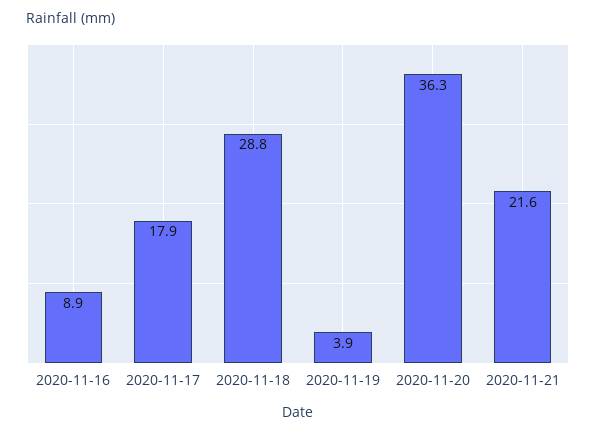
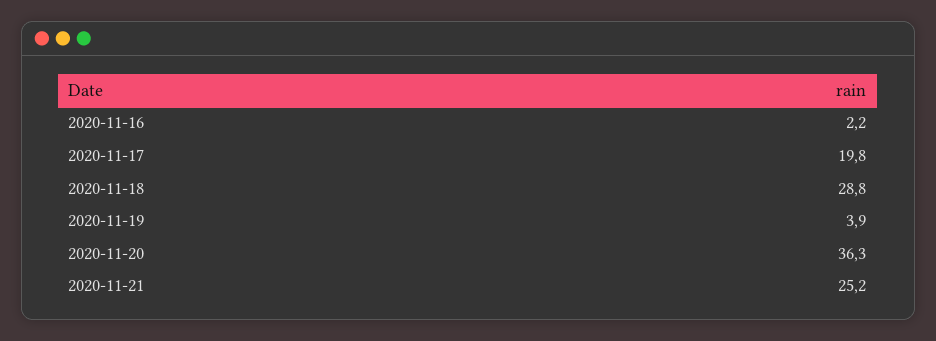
2020-11-16: 8.9 -> 2.2
2020-11-17: 17.9 -> 19.8
2020-11-21: 21.6 -> 25.2

